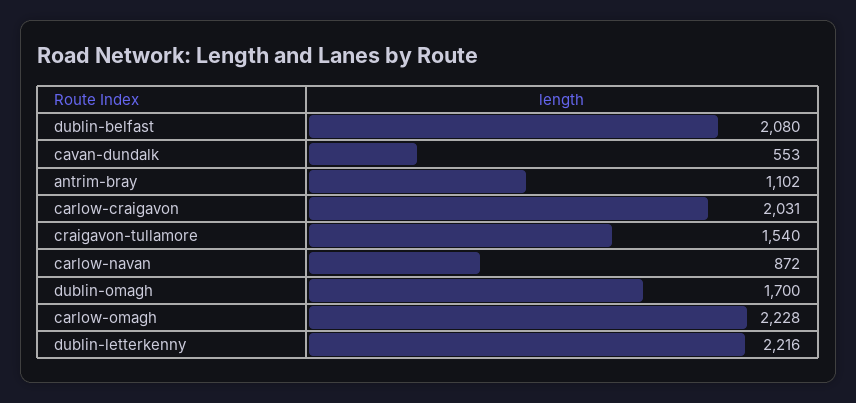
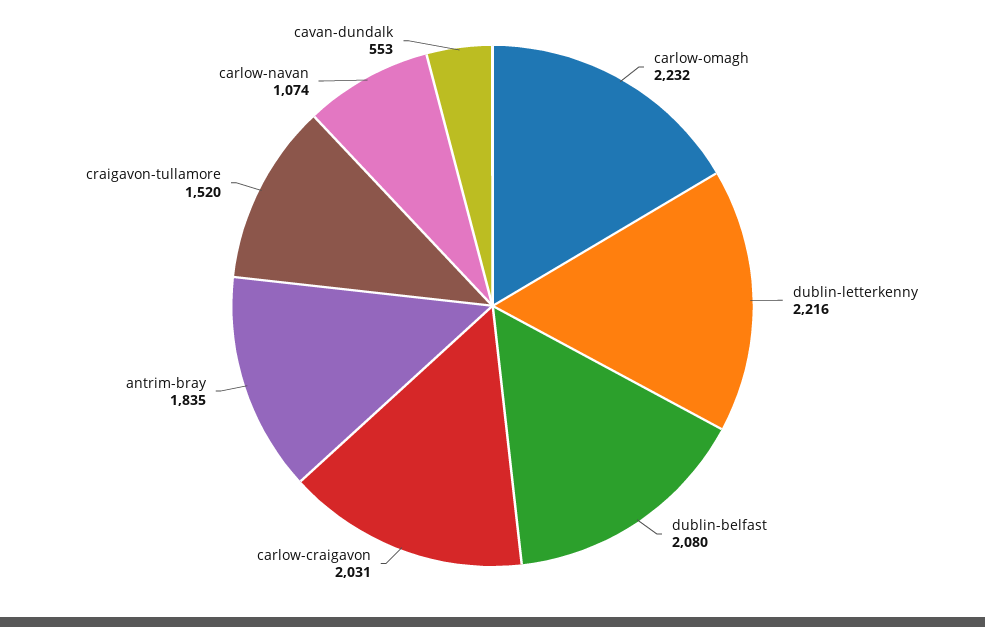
antrim-bray: 1102 -> 1835
craigavon-tullamore: 1540 -> 1520
carlow-navan: 872 -> 1074
dublin-omagh: 1700 -> none
carlow-omagh: 2228 -> 2232

